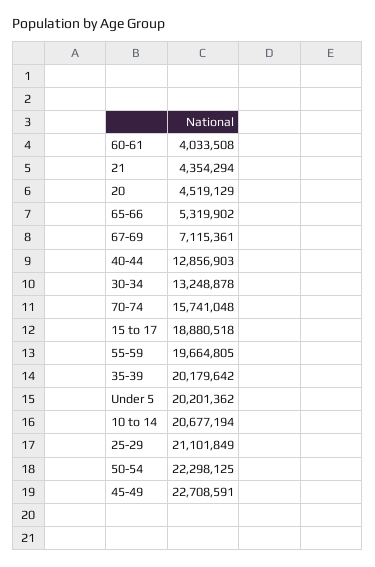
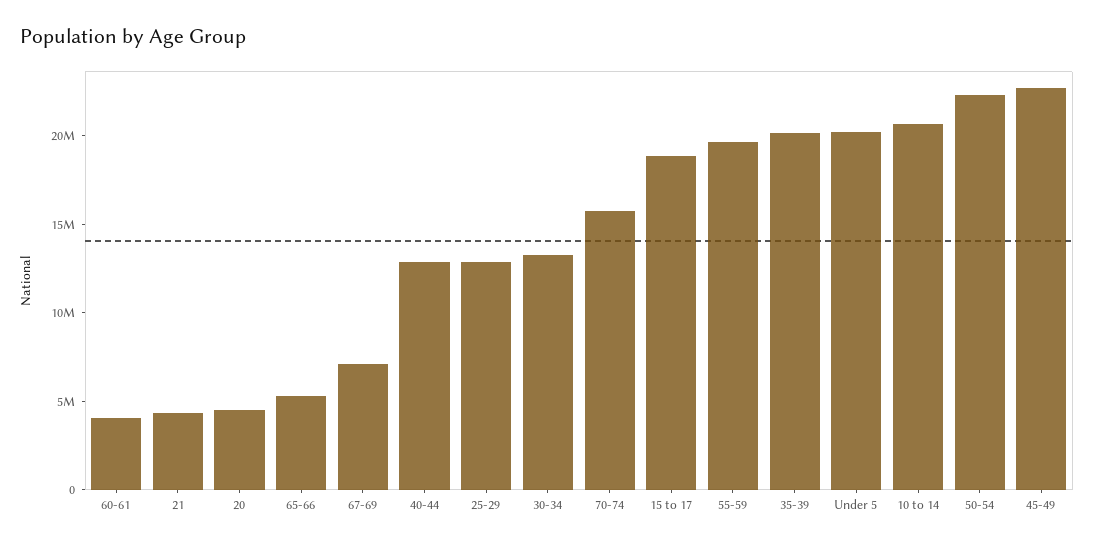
25-29: 21101849 -> 13000000

